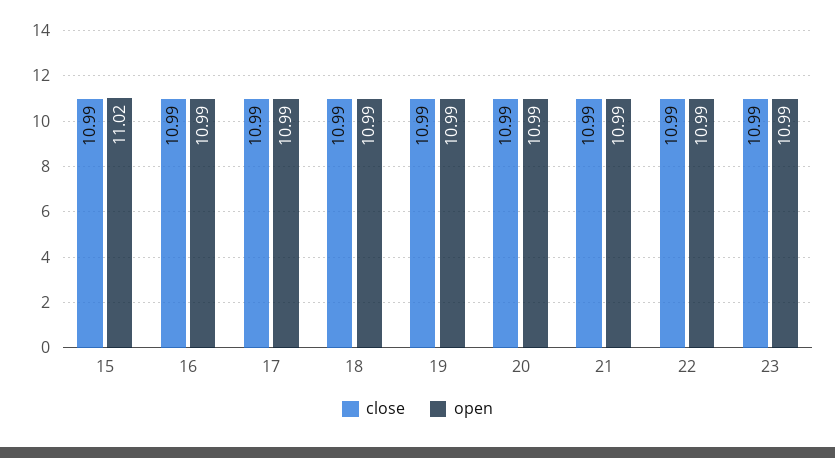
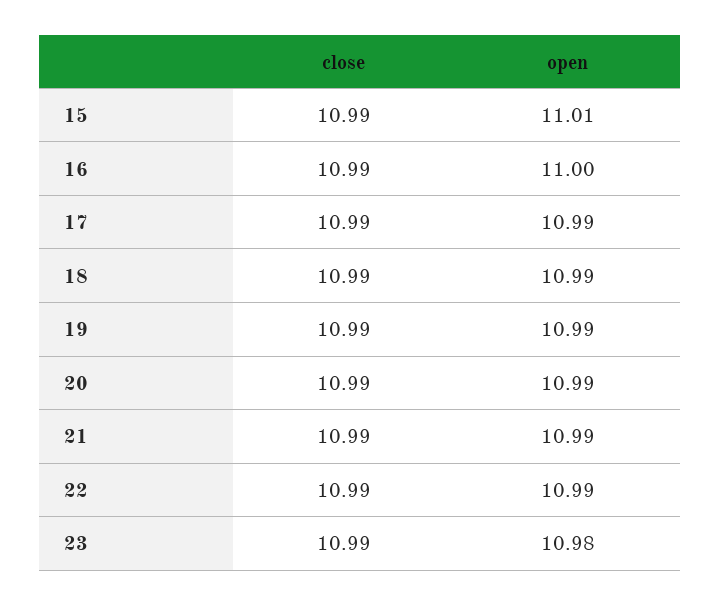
open, 15: 11.02 -> 11.01
open, 16: 10.99 -> 11
open, 23: 10.99 -> 10.98

